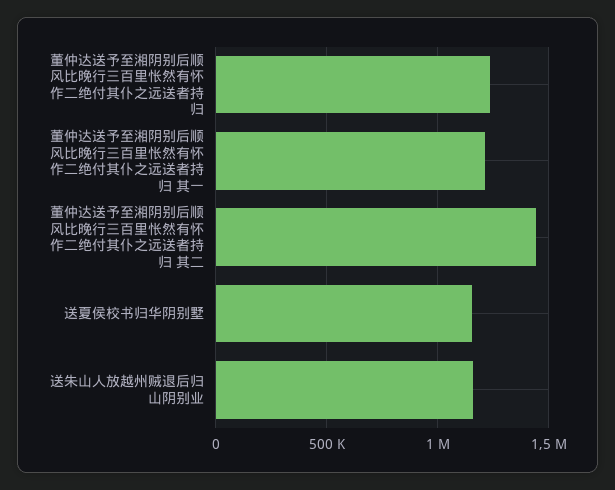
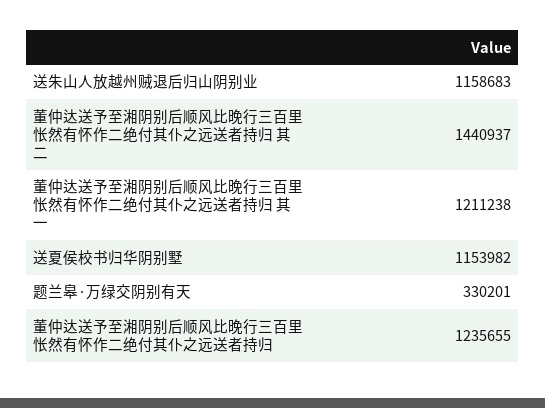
题兰皋·万绿交阴别有天: none -> 330201

